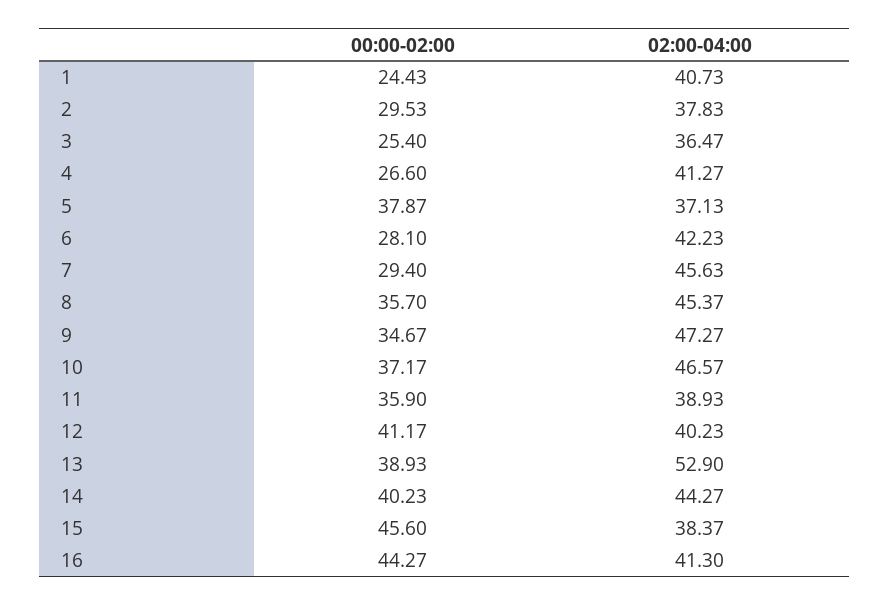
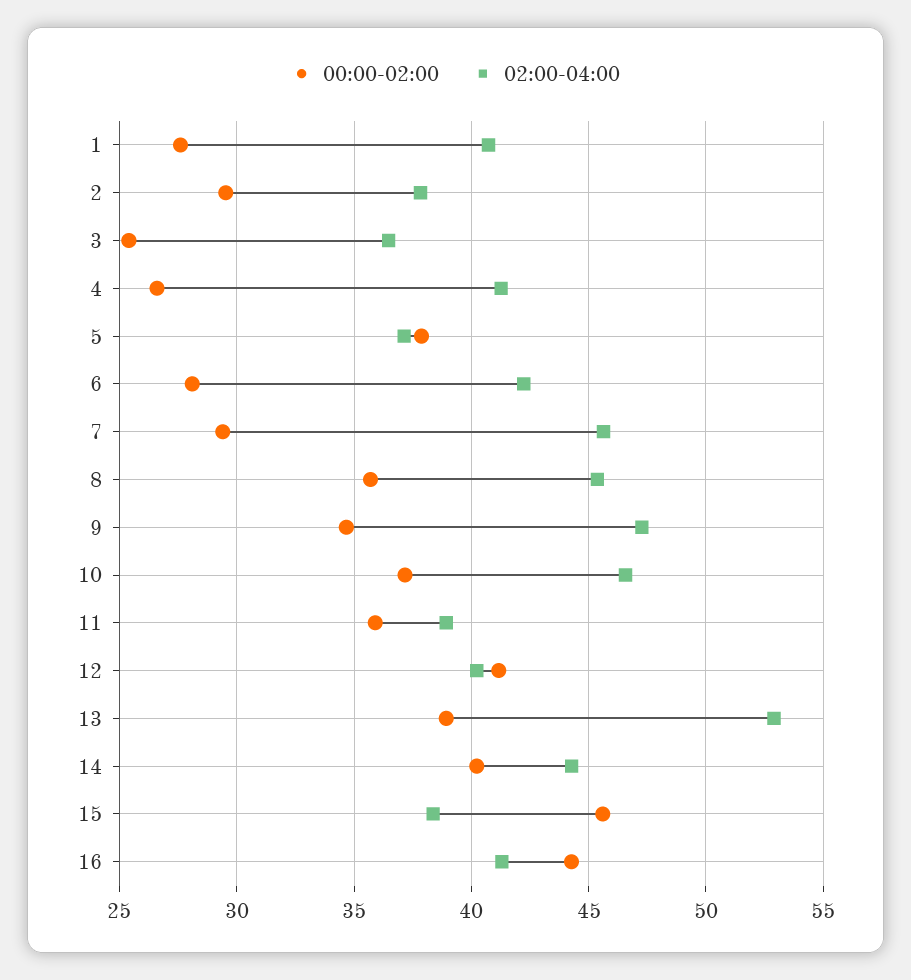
00:00-02:00, 1: 24.43 -> 27.5

